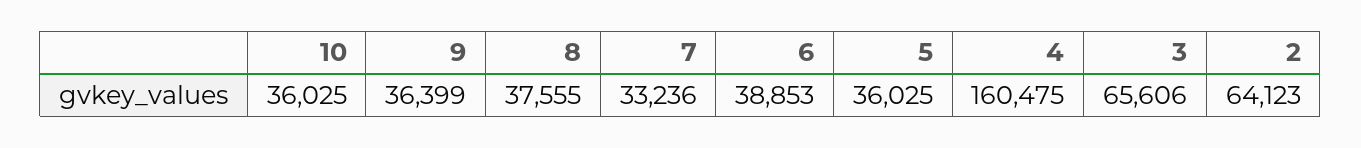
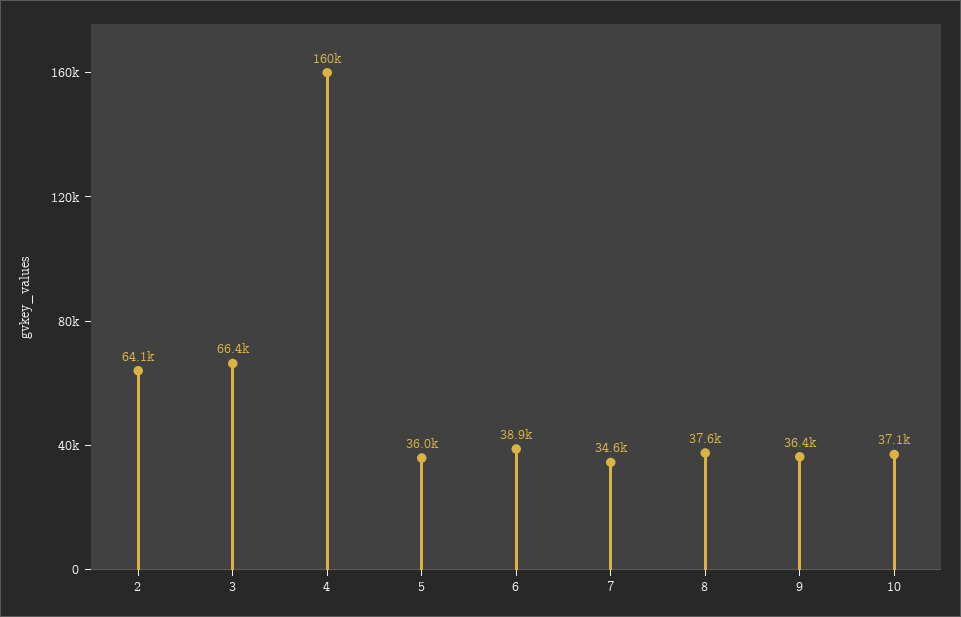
10: 36025 -> 37100
7: 33236 -> 34600
3: 65606 -> 66400

